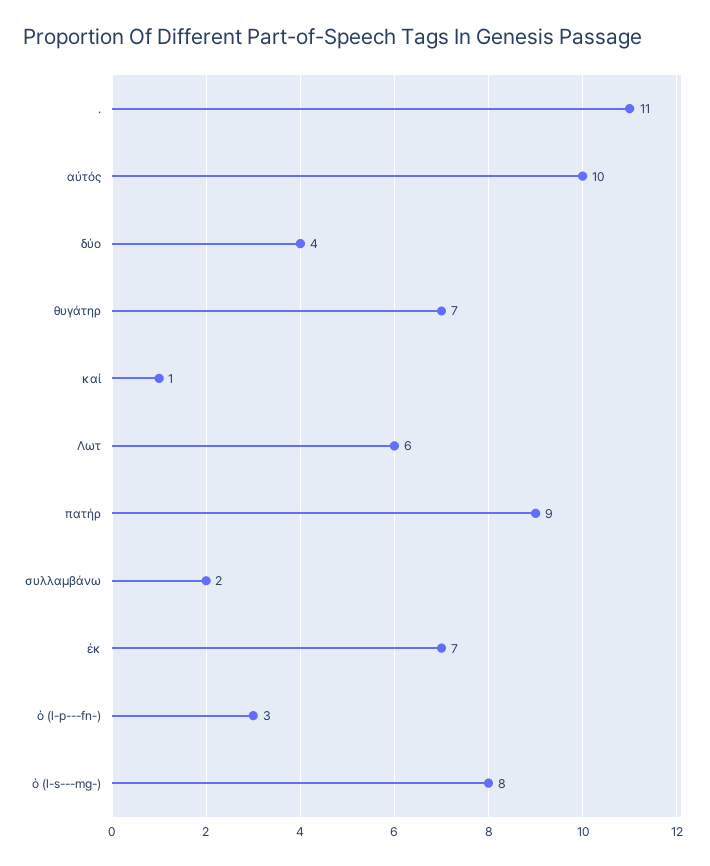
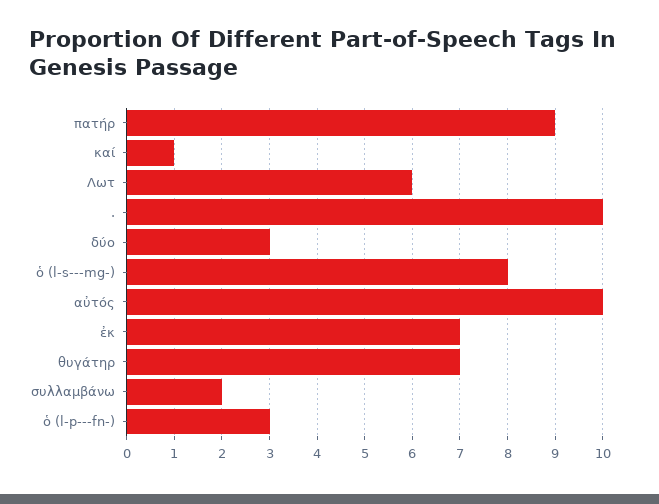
.: 11 -> 10
δύο: 4 -> 3

